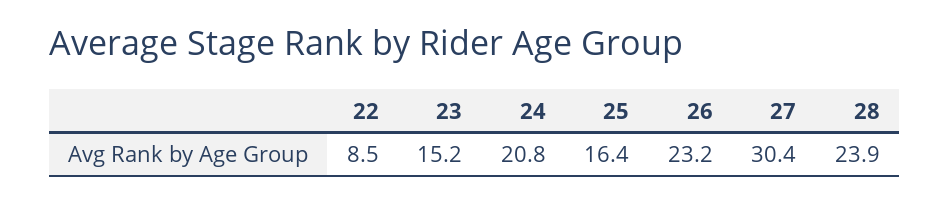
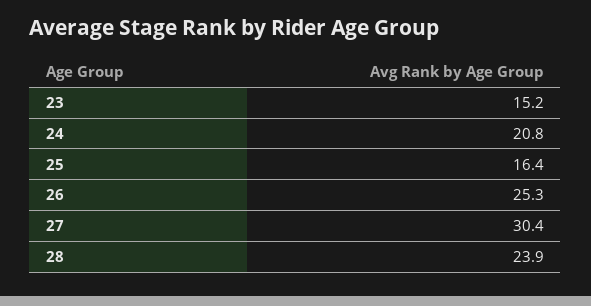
22: 8.5 -> none
26: 23.2 -> 25.3

